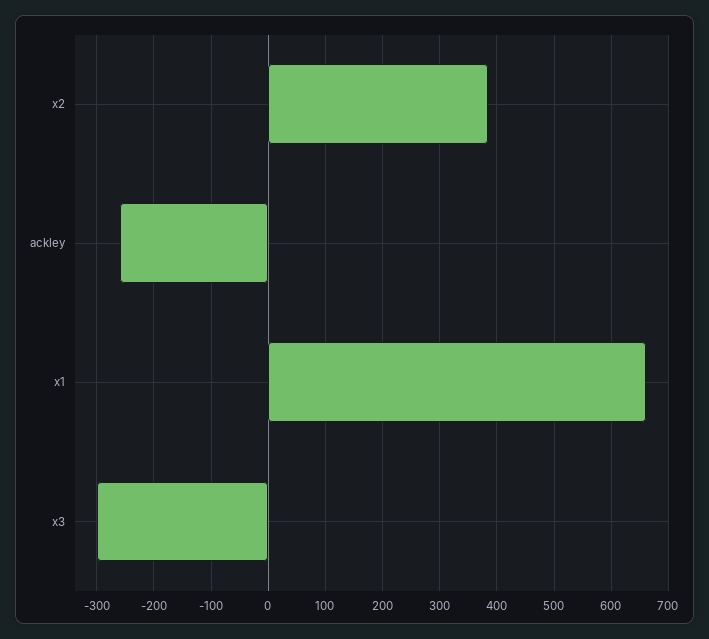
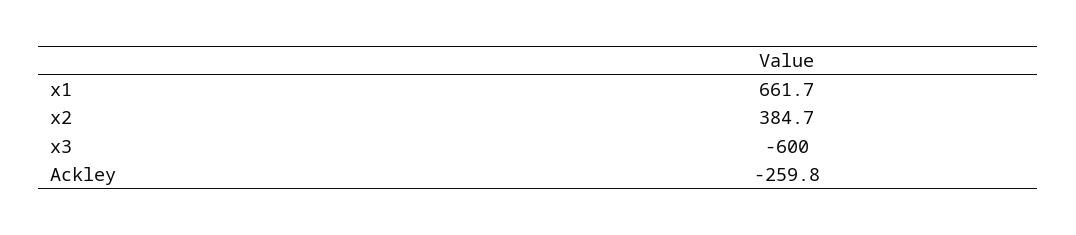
x3: -300 -> -600

